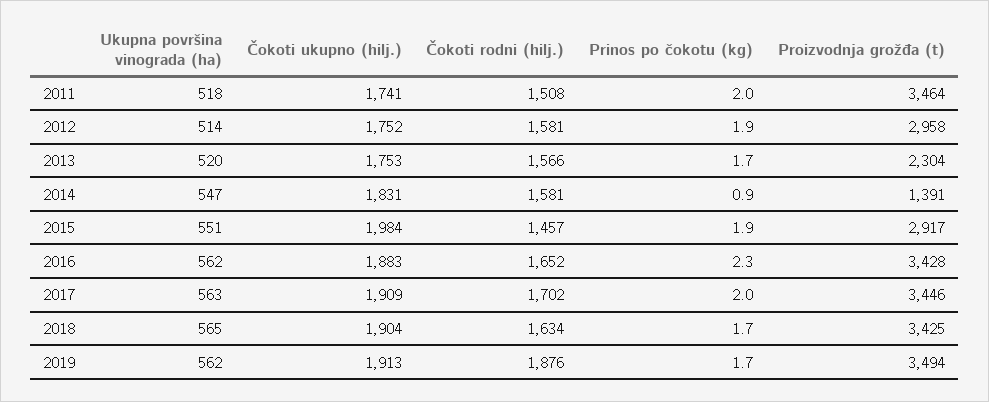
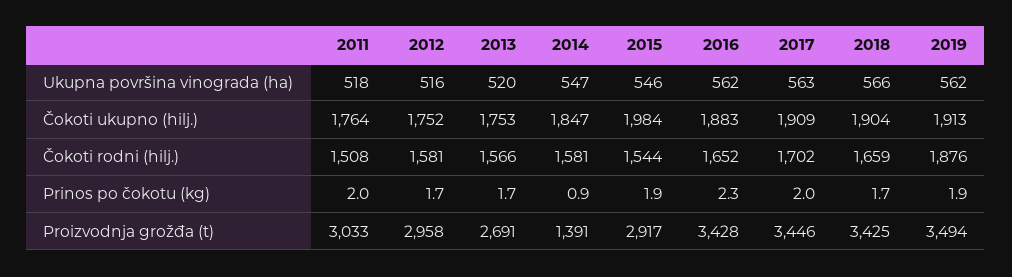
Čokoti ukupno (hilj.), 2011: 1741 -> 1764
Proizvodnja grožđa (t), 2011: 3464 -> 3033
Ukupna površina vinograda (ha), 2012: 514 -> 516
Prinos po čokotu (kg), 2012: 1.9 -> 1.7
Proizvodnja grožđa (t), 2013: 2304 -> 2691
Čokoti ukupno (hilj.), 2014: 1831 -> 1847
Ukupna površina vinograda (ha), 2015: 551 -> 546
Čokoti rodni (hilj.), 2015: 1457 -> 1544
Ukupna površina vinograda (ha), 2018: 565 -> 566
Čokoti rodni (hilj.), 2018: 1634 -> 1659
Prinos po čokotu (kg), 2019: 1.7 -> 1.9

